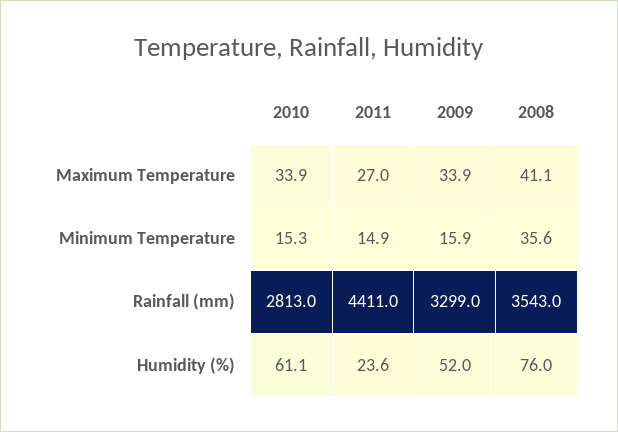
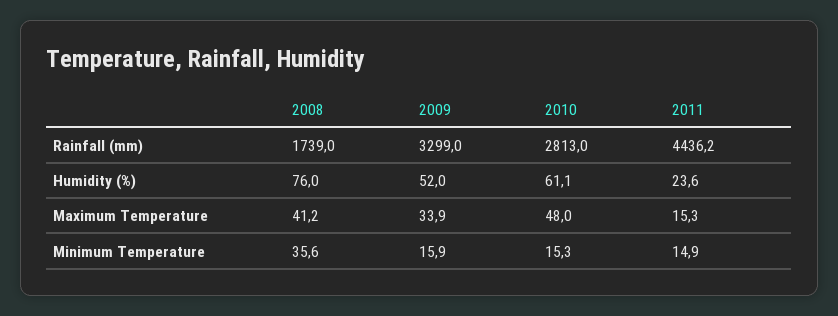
2010, Maximum Temperature: 33.9 -> 48
2011, Maximum Temperature: 27 -> 15.3
2008, Maximum Temperature: 41.1 -> 41.2
2011, Rainfall (mm): 4411 -> 4436.2
2008, Rainfall (mm): 3543 -> 1739

